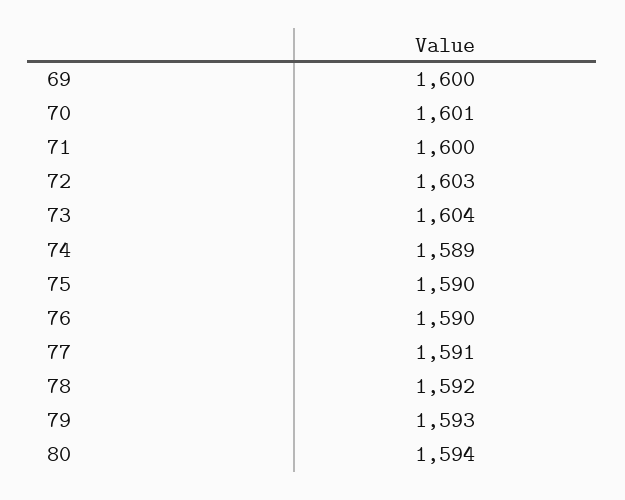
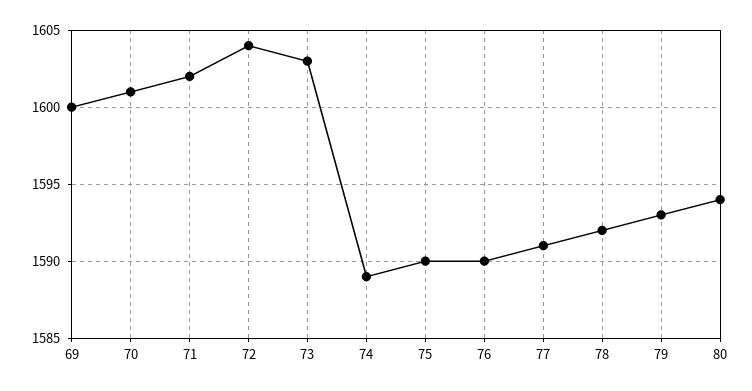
71: 1600 -> 1602
72: 1603 -> 1604
73: 1604 -> 1603

